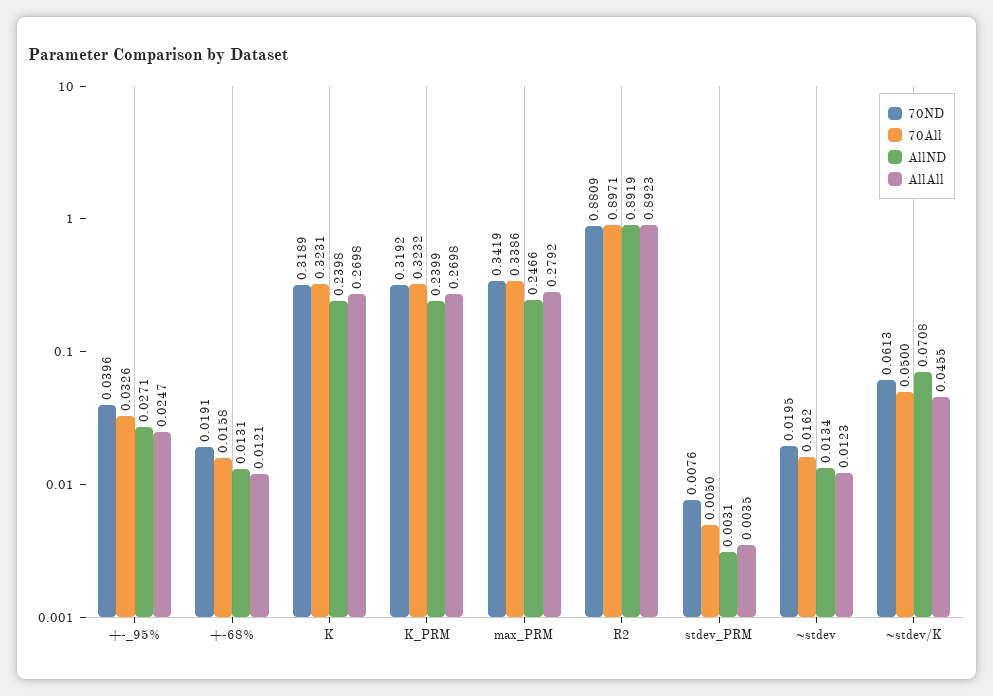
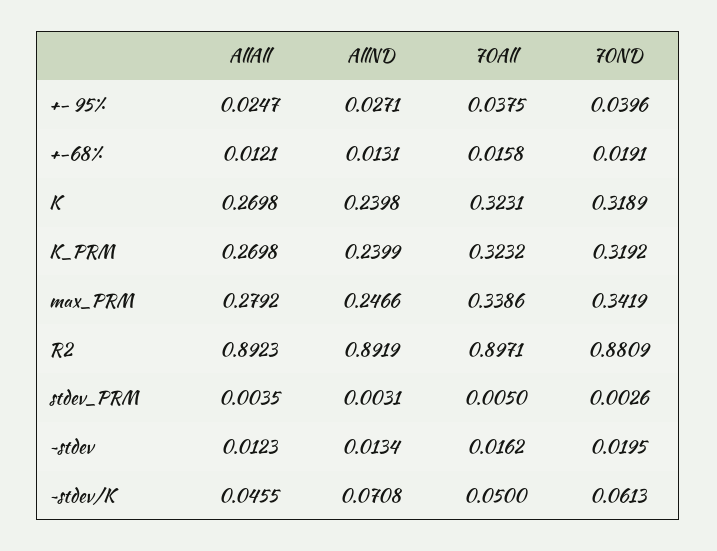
70All, +-_95%: 0.0326 -> 0.0375
70ND, stdev_PRM: 0.0076 -> 0.0026

